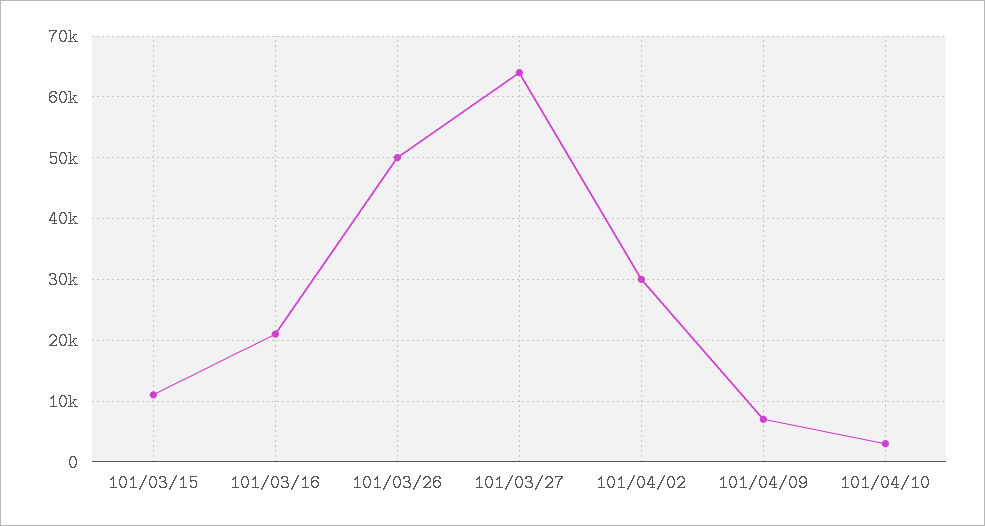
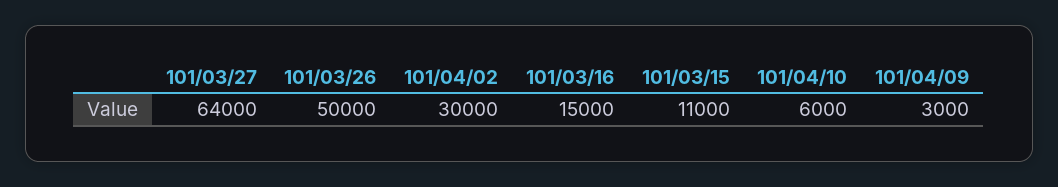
101/03/16: 21000 -> 15000
101/04/09: 7000 -> 3000
101/04/10: 3000 -> 6000

